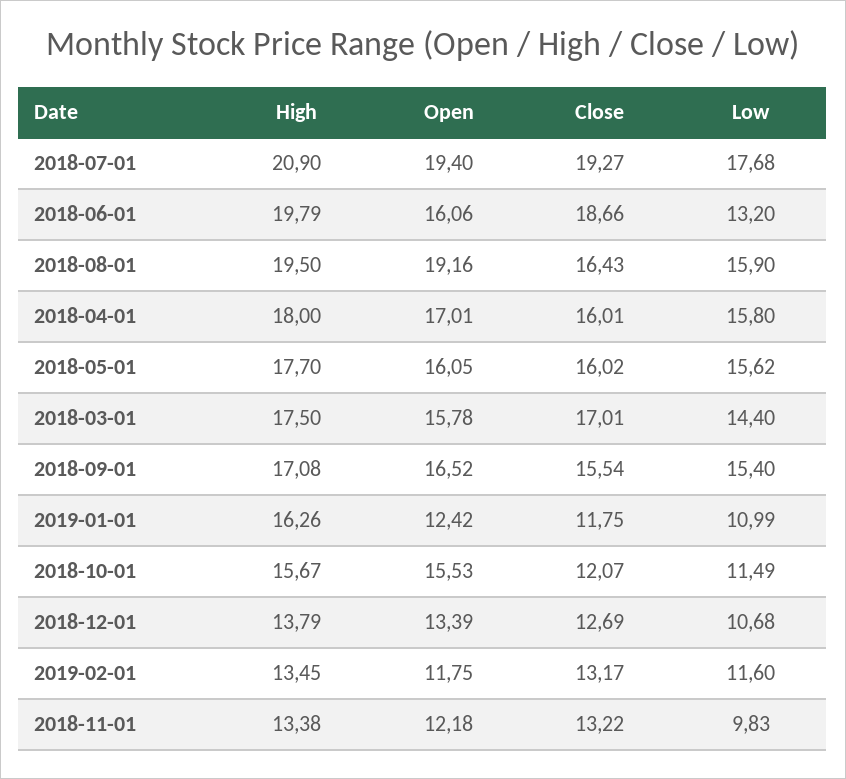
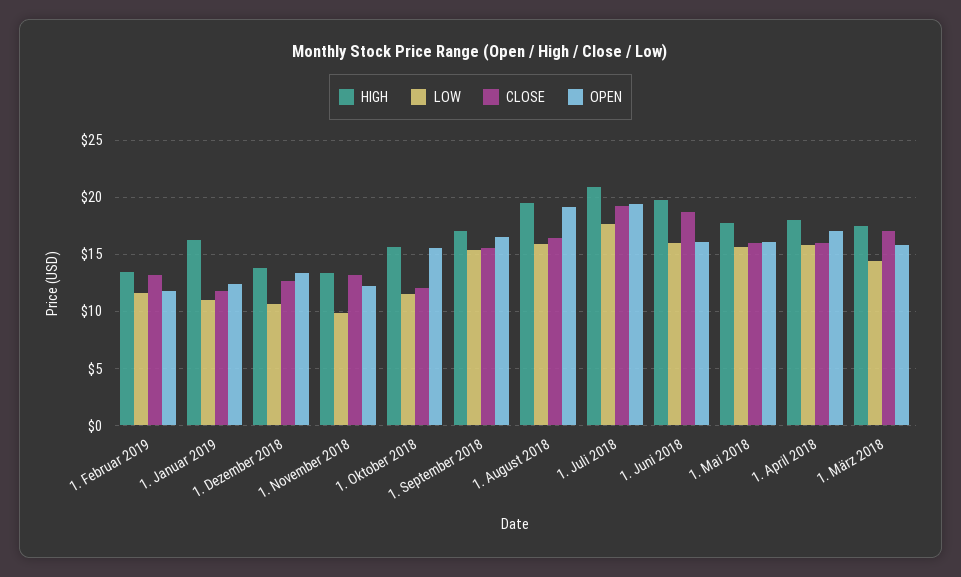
Low, 2018-06-01: 13.2 -> 16

